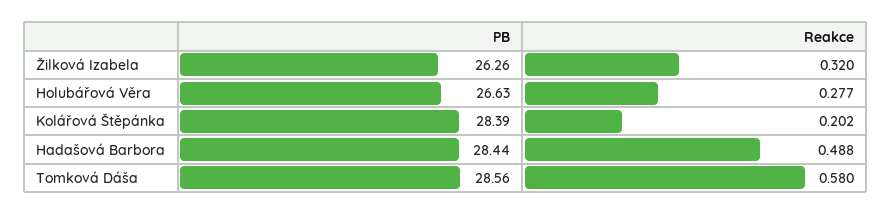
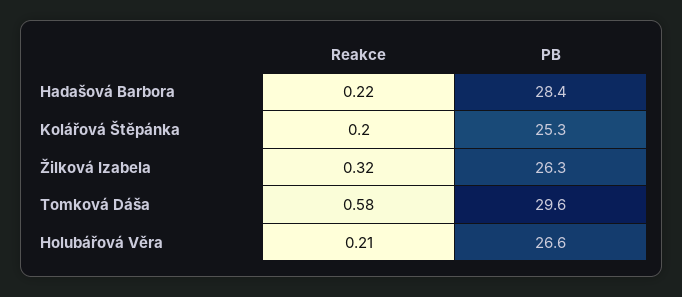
Reakce, Holubářová Věra: 0.277 -> 0.21
PB, Kolářová Štěpánka: 28.39 -> 25.3
Reakce, Hadašová Barbora: 0.488 -> 0.22
PB, Tomková Dáša: 28.56 -> 29.6

